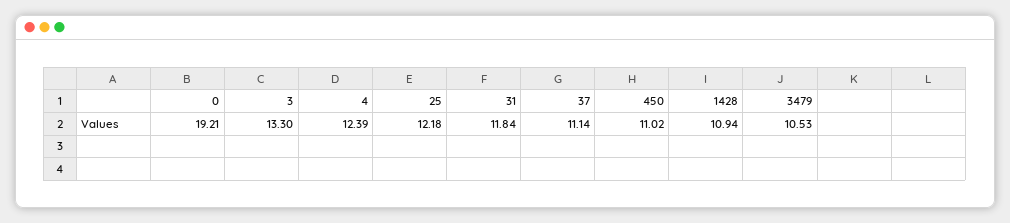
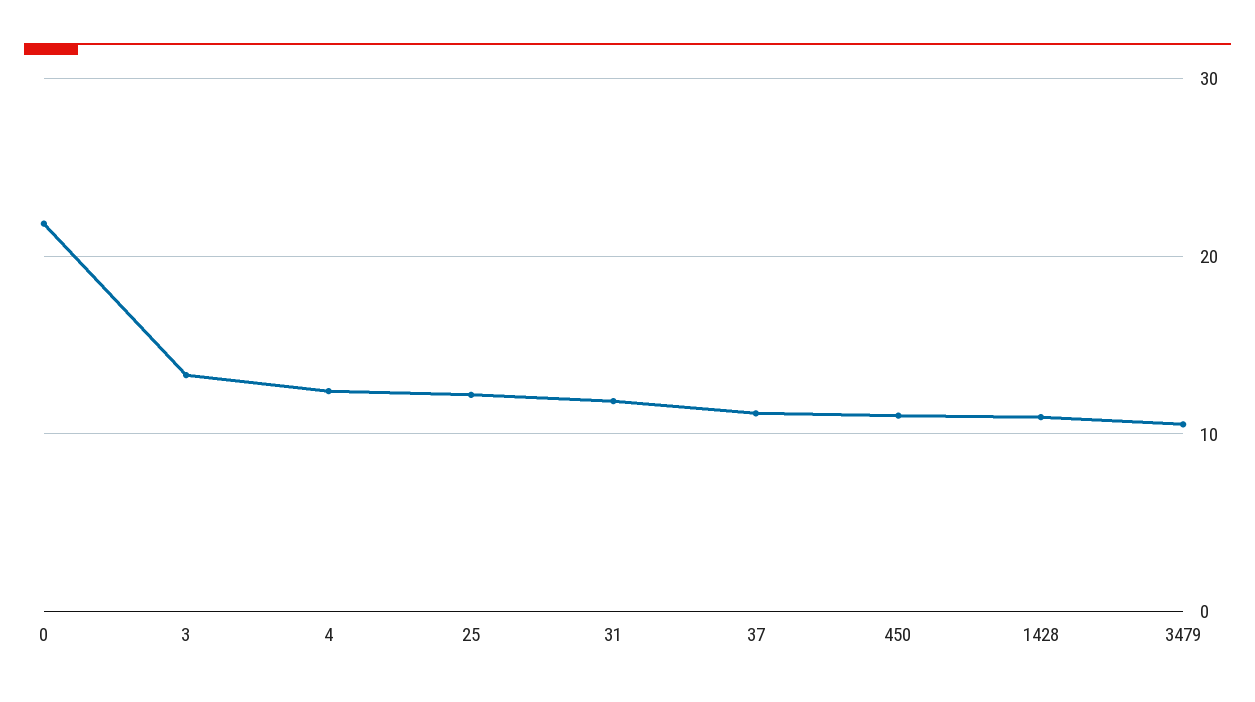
0: 19.21 -> 22

